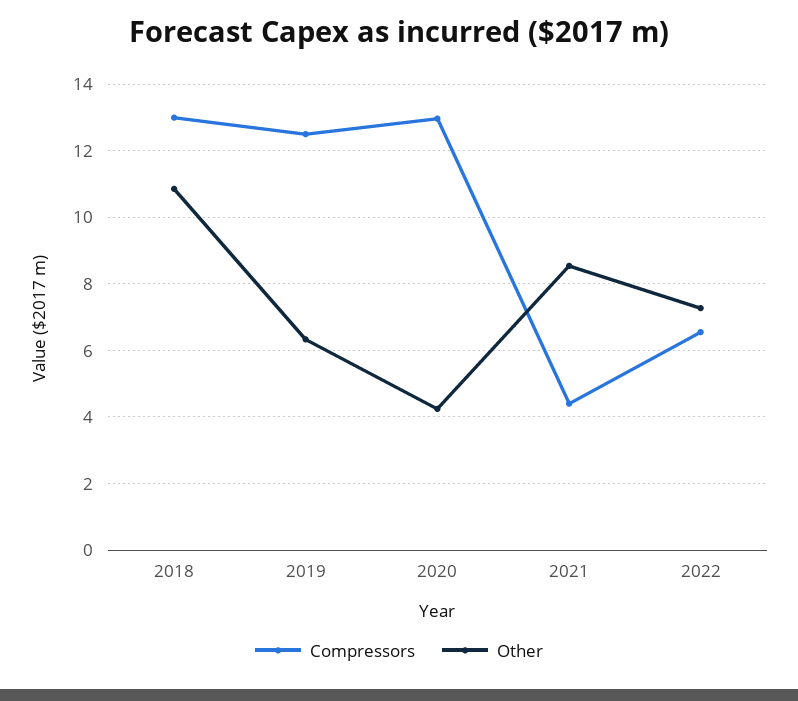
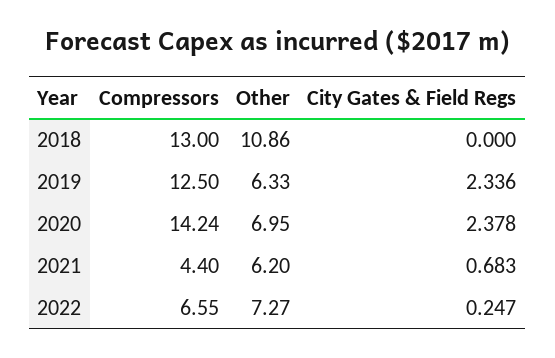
Compressors, 2020: 13 -> 14.24
Other, 2020: 4.2 -> 6.95
Other, 2021: 8.6 -> 6.2
City Gates & Field Regs, 2018: none -> 0
City Gates & Field Regs, 2019: none -> 2.336
City Gates & Field Regs, 2020: none -> 2.378
City Gates & Field Regs, 2021: none -> 0.683
City Gates & Field Regs, 2022: none -> 0.247

